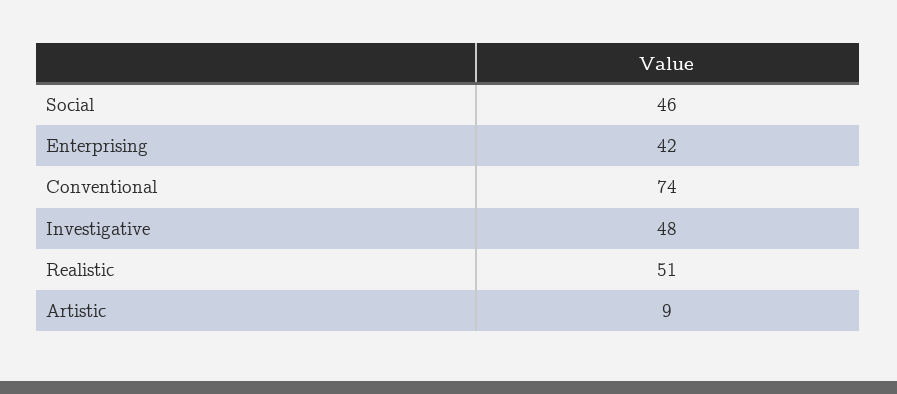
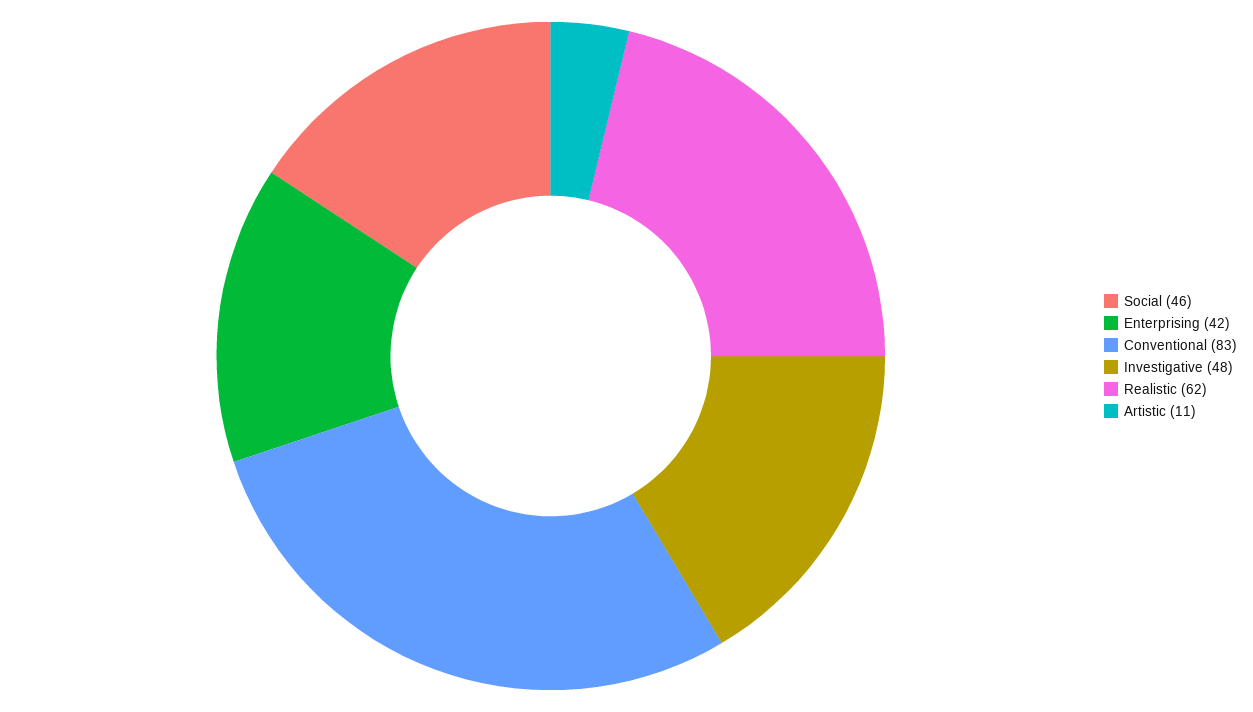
Conventional: 74 -> 83
Realistic: 51 -> 62
Artistic: 9 -> 11

